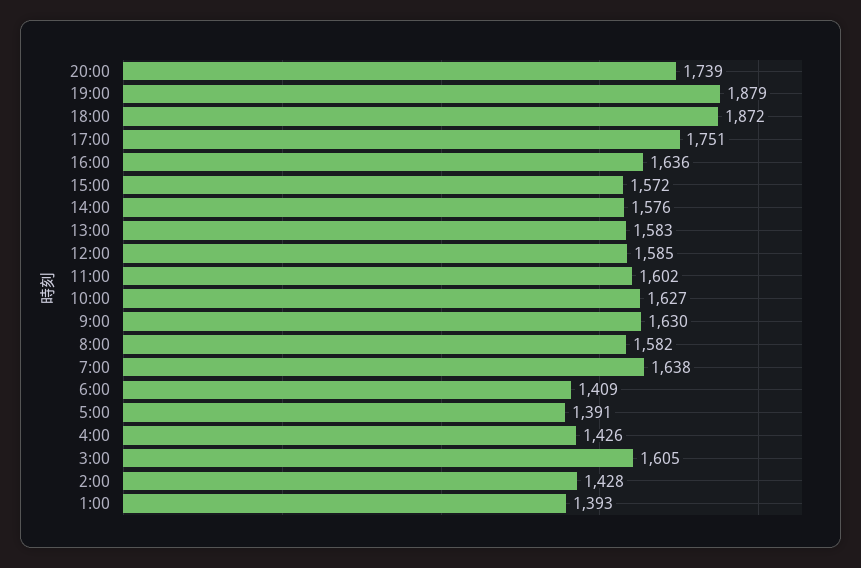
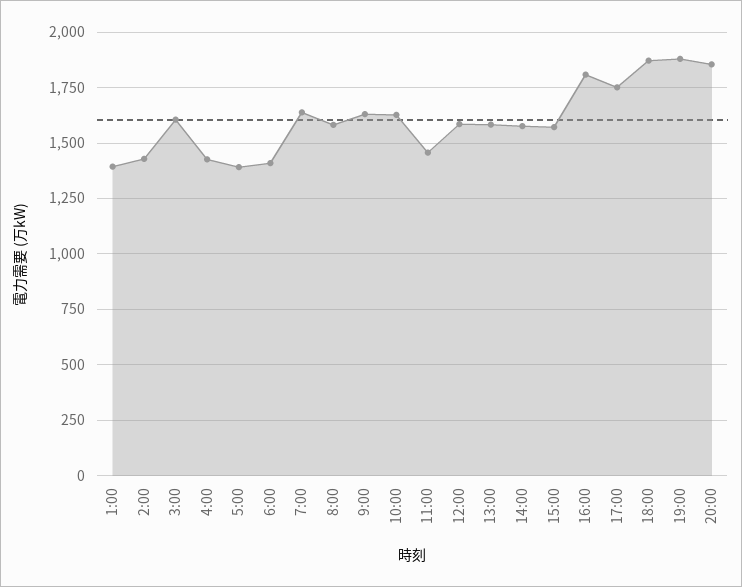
20:00: 1739 -> 1850
16:00: 1636 -> 1800
11:00: 1602 -> 1450

